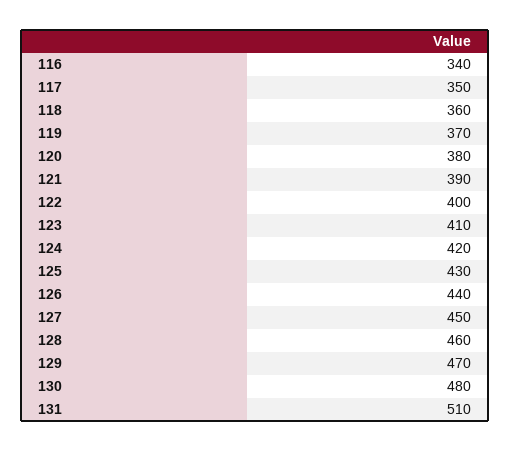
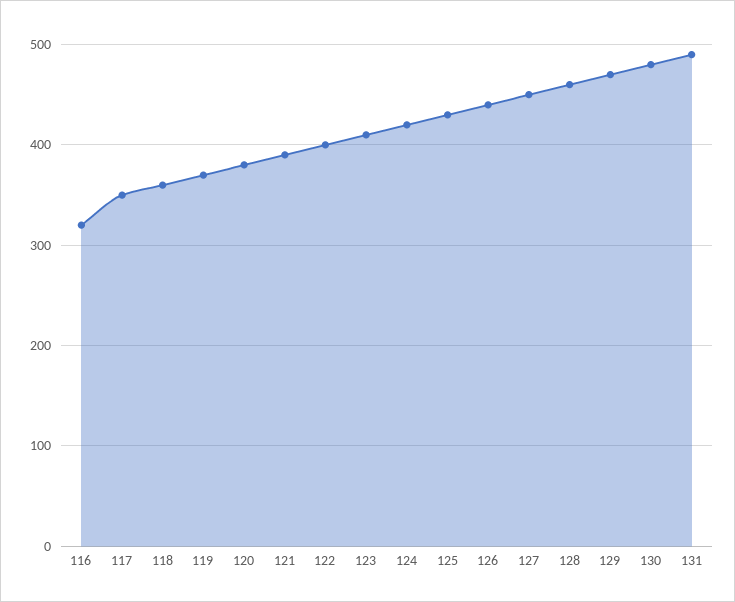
116: 340 -> 320
131: 510 -> 490

